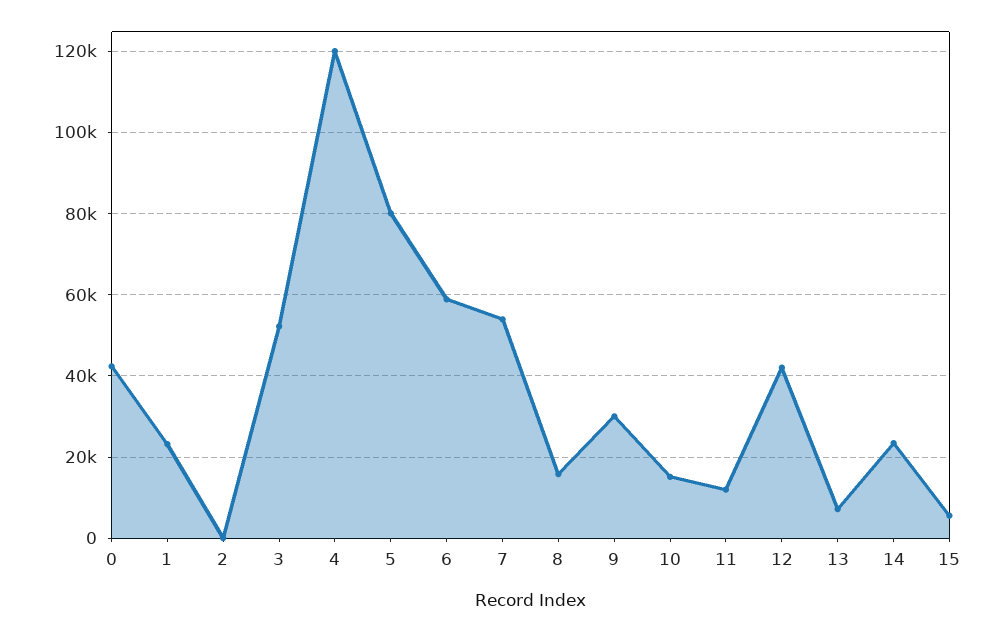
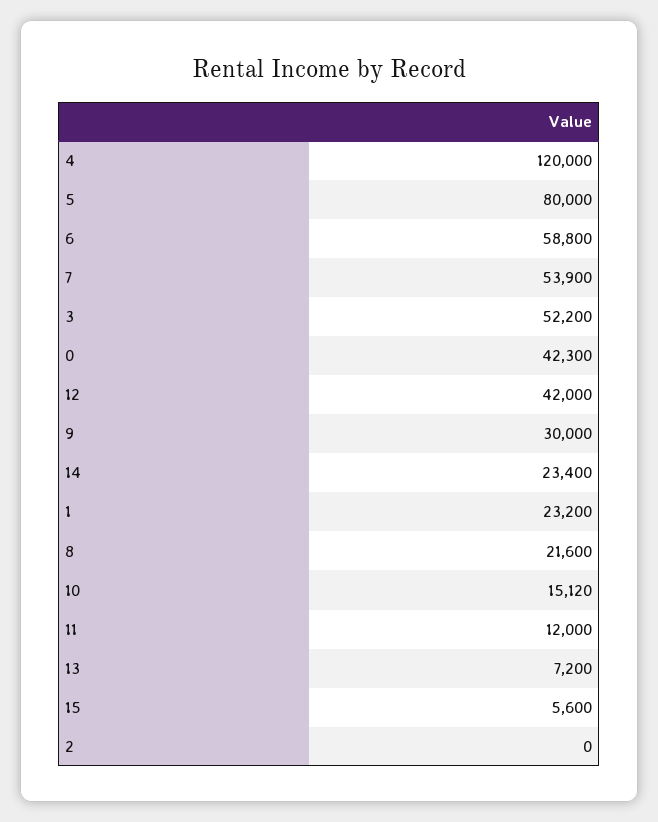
8: 16000 -> 21600

